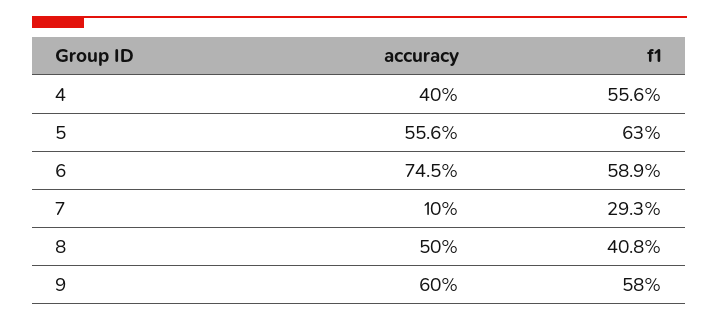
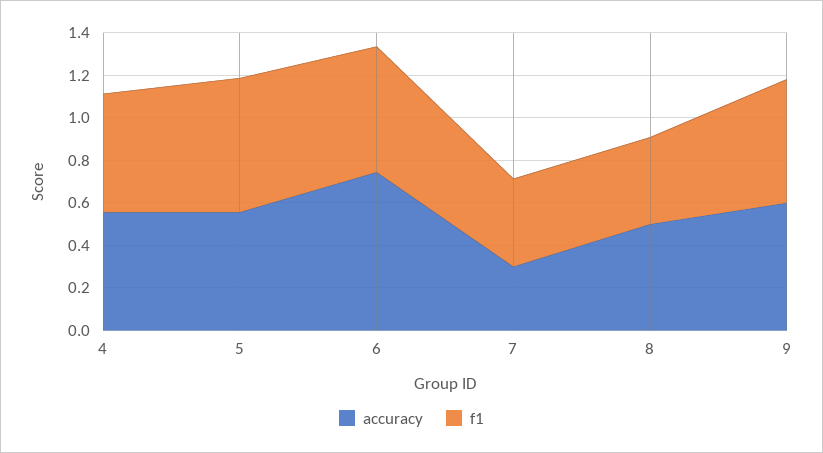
accuracy, 4: 0.4 -> 0.55
accuracy, 7: 0.1 -> 0.3
f1, 7: 0.293 -> 0.4

